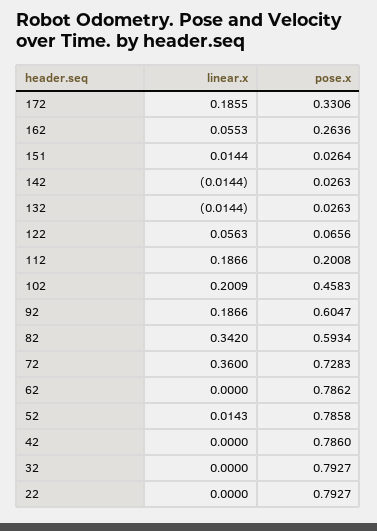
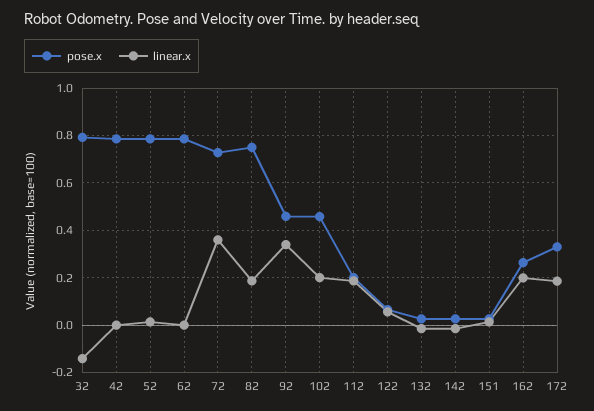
linear.x, 162: 0.0553 -> 0.2
linear.x, 92: 0.1866 -> 0.35
pose.x, 92: 0.6047 -> 0.45
linear.x, 82: 0.342 -> 0.2
pose.x, 82: 0.5934 -> 0.75
linear.x, 32: 0 -> -0.15
linear.x, 22: 0 -> none
pose.x, 22: 0.7927 -> none

